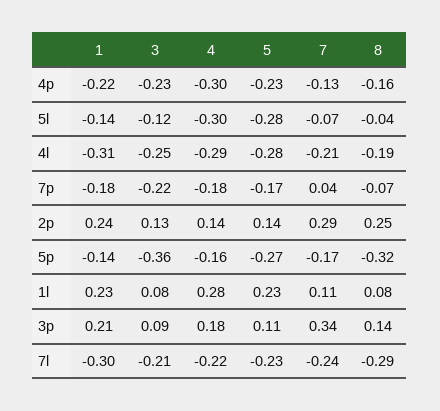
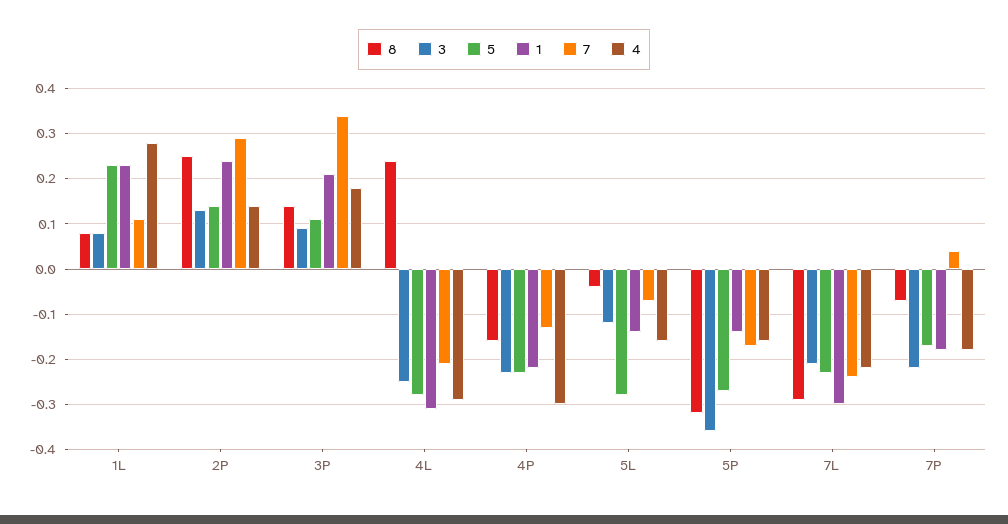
4, 5l: -0.3 -> -0.15
8, 4l: -0.19 -> 0.25

